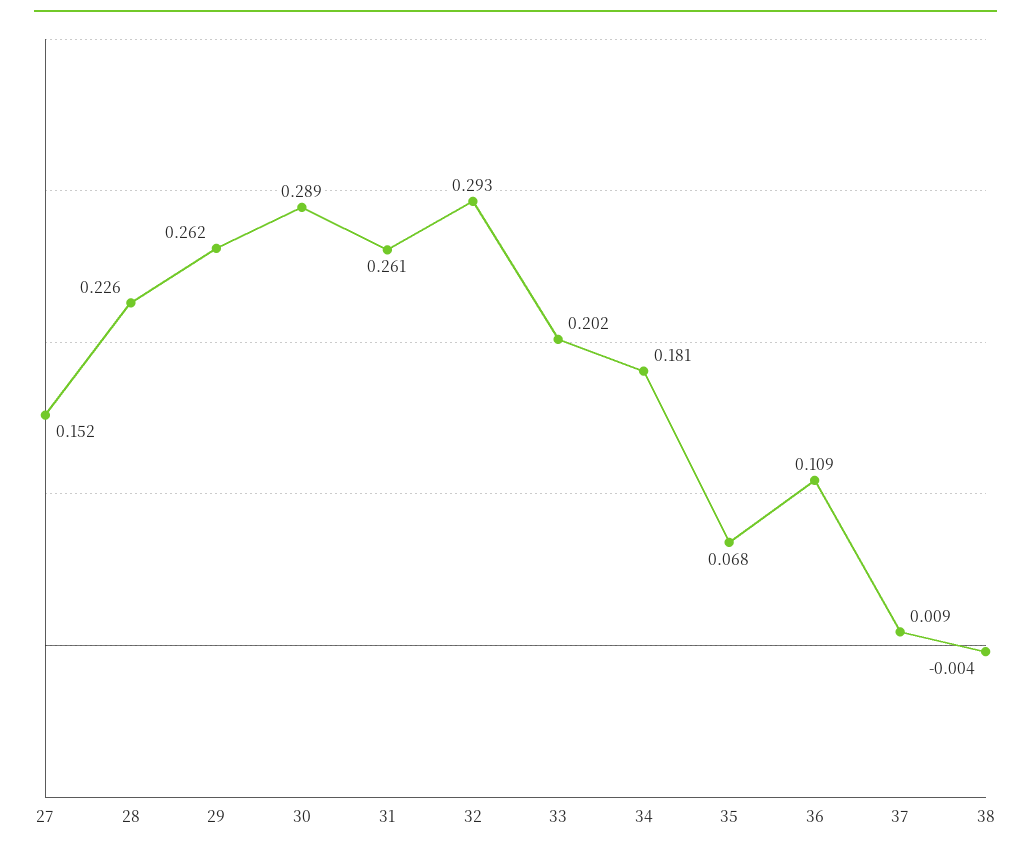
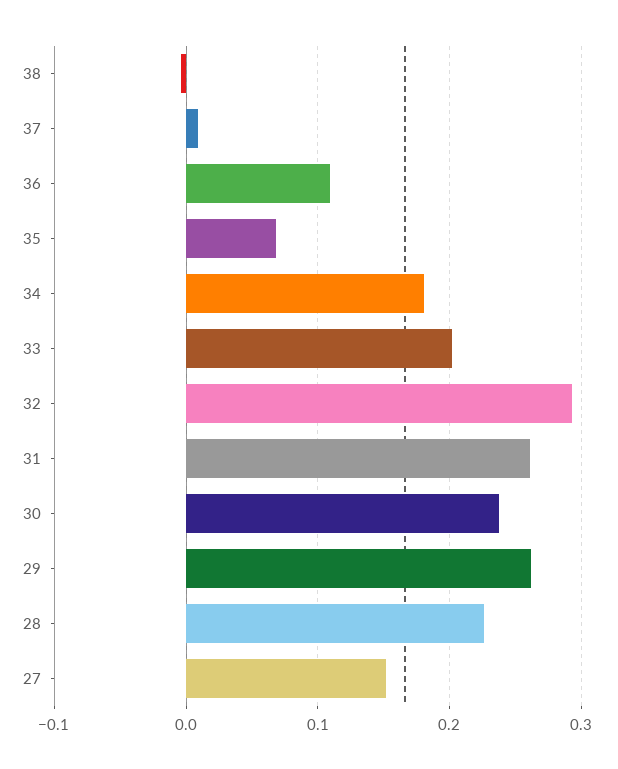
30: 0.289 -> 0.24

